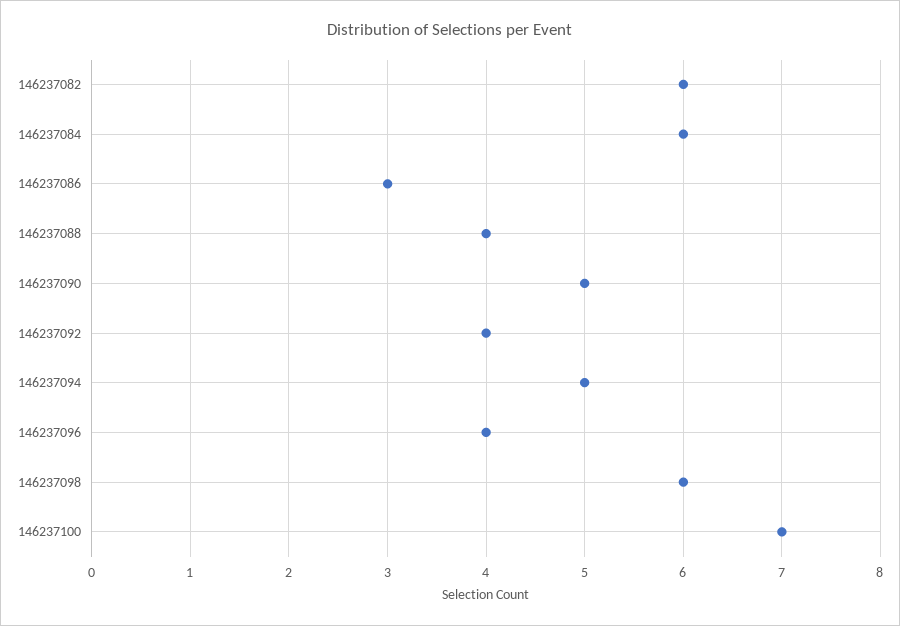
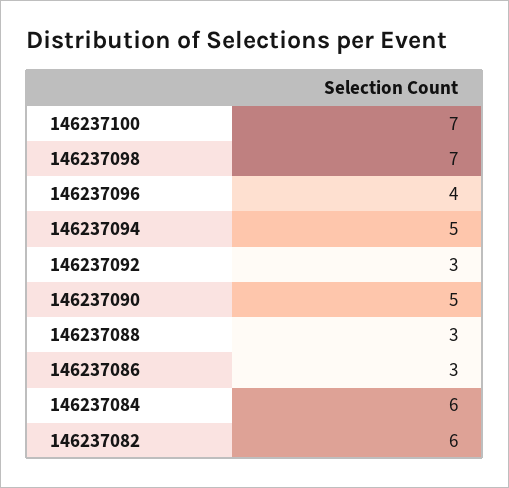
146237088: 4 -> 3
146237092: 4 -> 3
146237098: 6 -> 7

